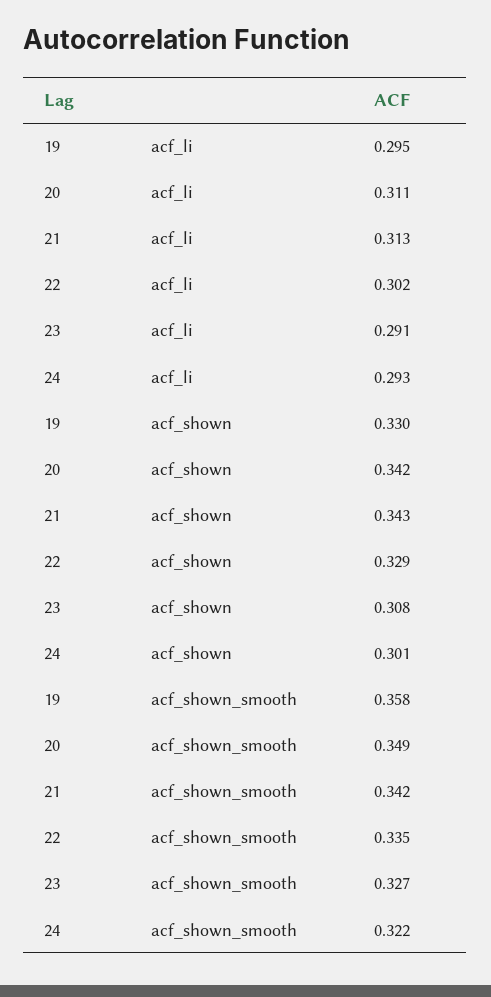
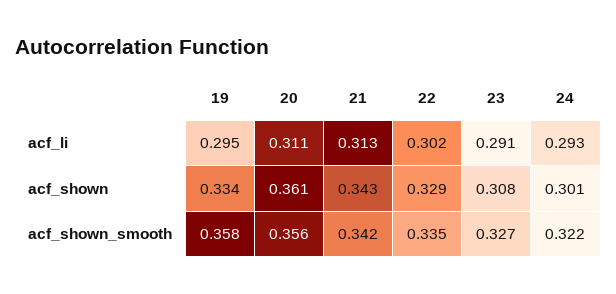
19, acf_shown: 0.33 -> 0.334
20, acf_shown: 0.342 -> 0.361
20, acf_shown_smooth: 0.349 -> 0.356

